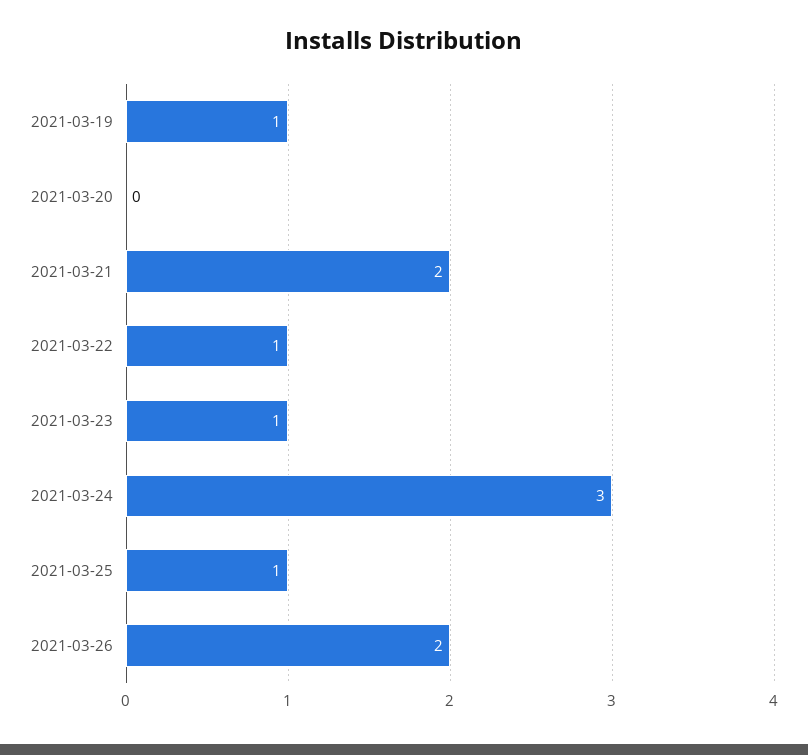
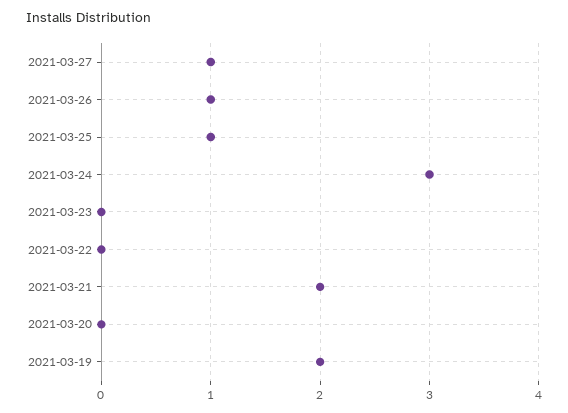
2021-03-19: 1 -> 2
2021-03-22: 1 -> 0
2021-03-23: 1 -> 0
2021-03-26: 2 -> 1
2021-03-27: none -> 1

